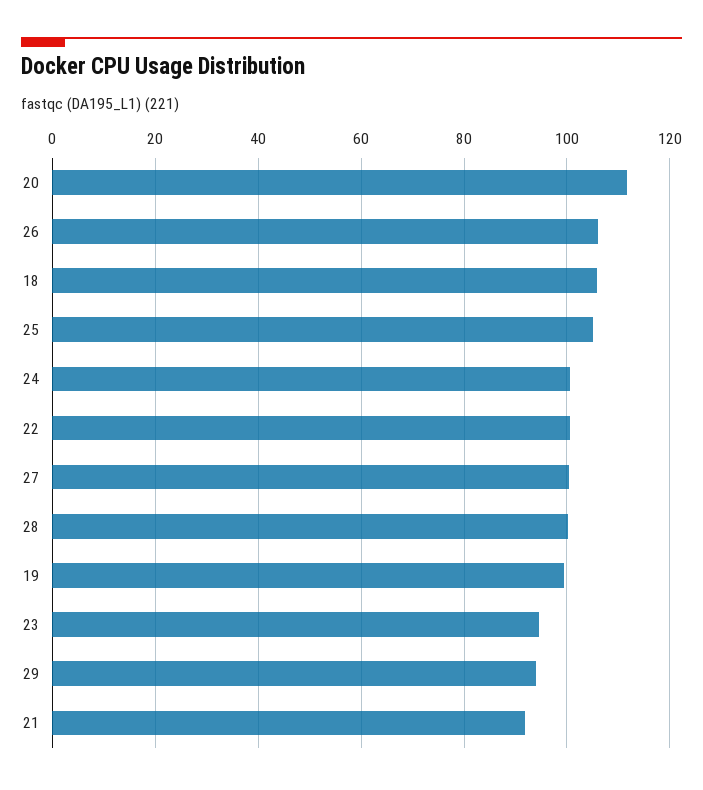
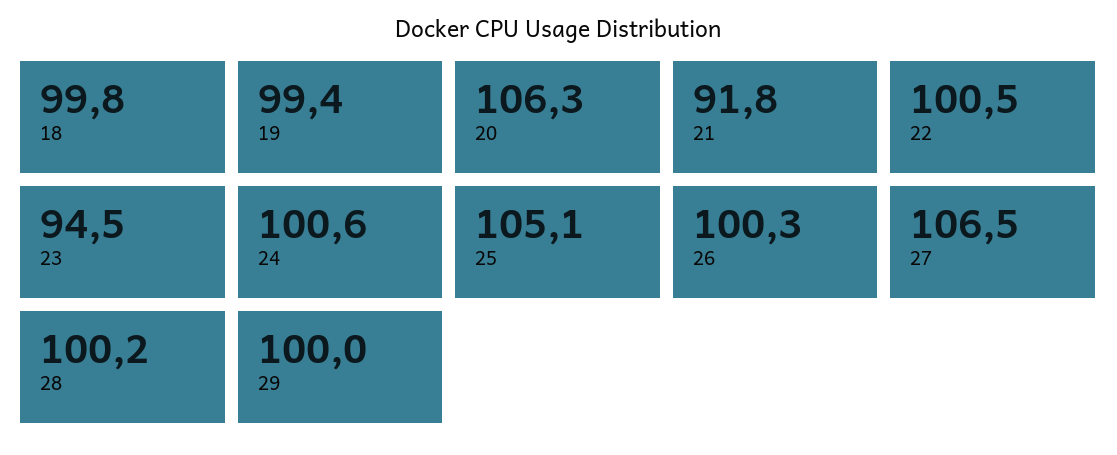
20: 112 -> 106.3
26: 106 -> 100.3
18: 106 -> 99.8
27: 100 -> 106.5
29: 94 -> 100

